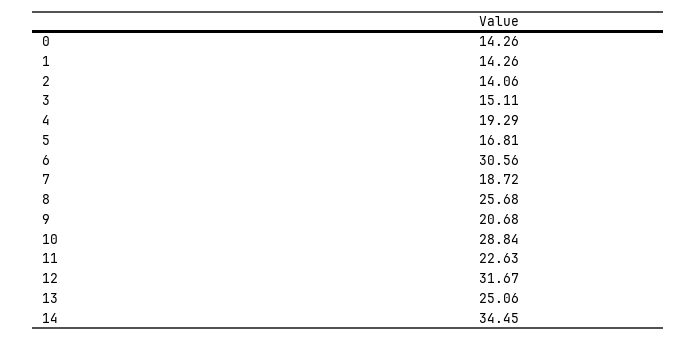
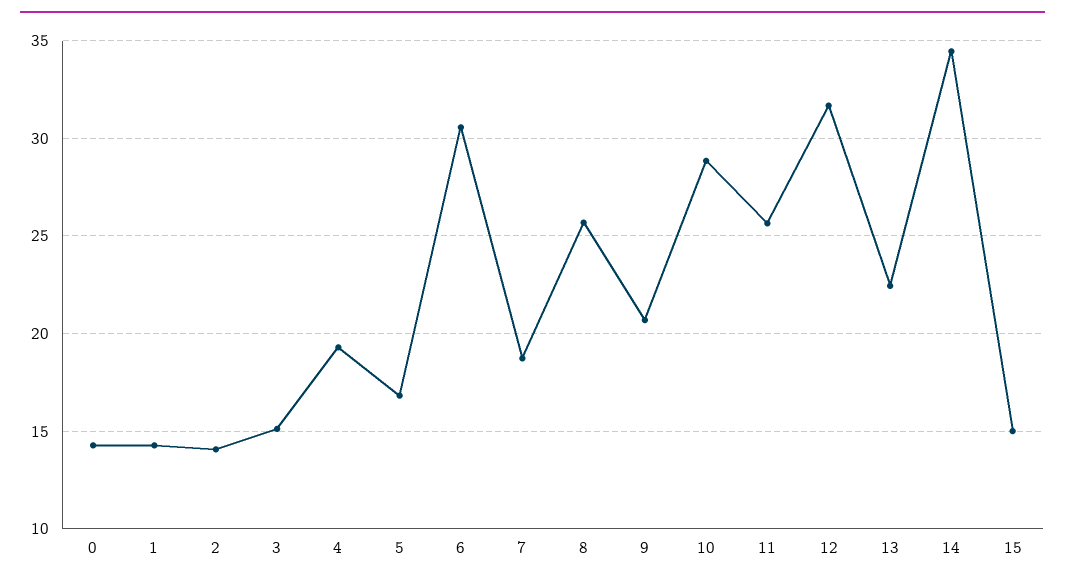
11: 22.63 -> 25.5
13: 25.06 -> 22.5
15: none -> 15

